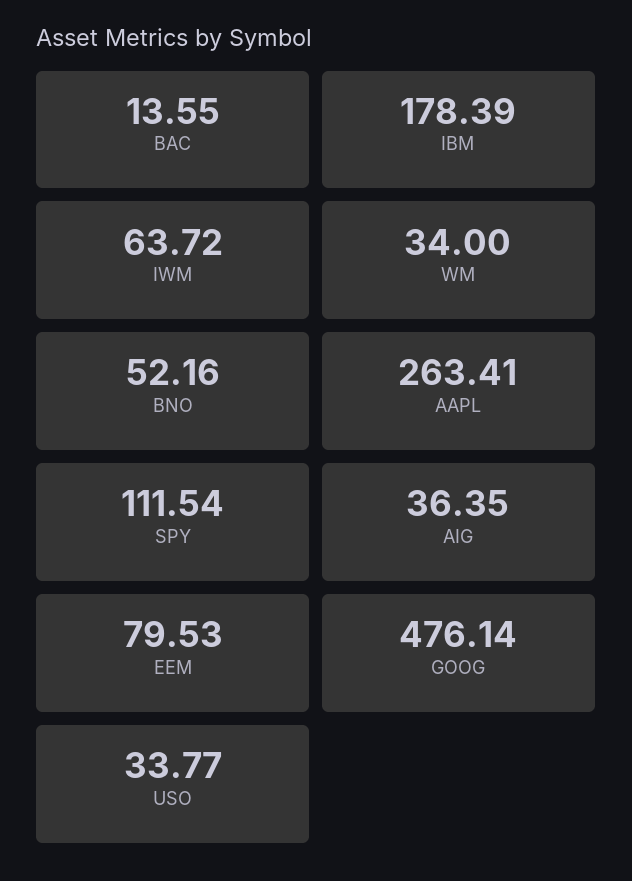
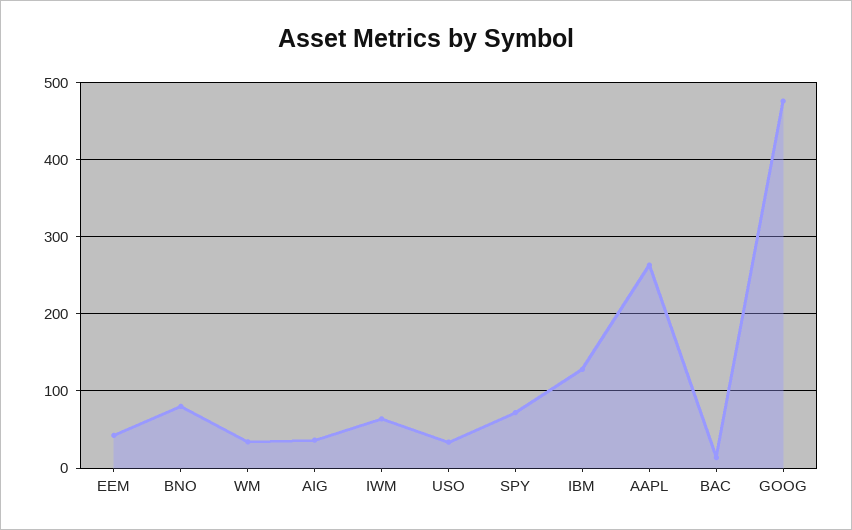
IBM: 178.39 -> 130
BNO: 52.16 -> 80
SPY: 111.54 -> 70
EEM: 79.53 -> 40

